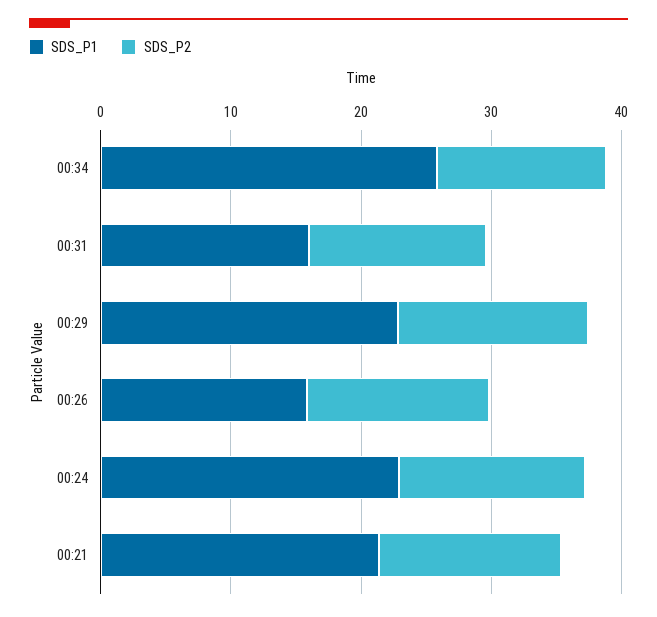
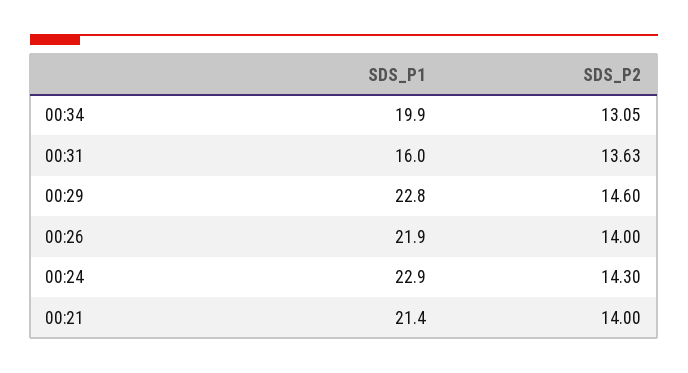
SDS_P1, 00:34: 26 -> 19.9
SDS_P1, 00:26: 16 -> 21.9

